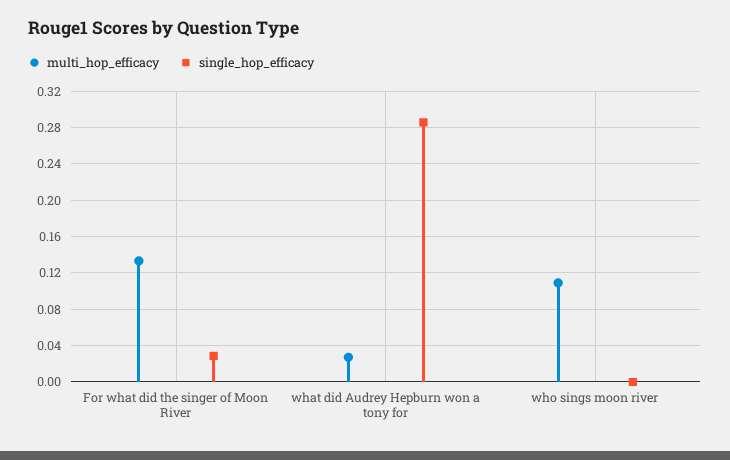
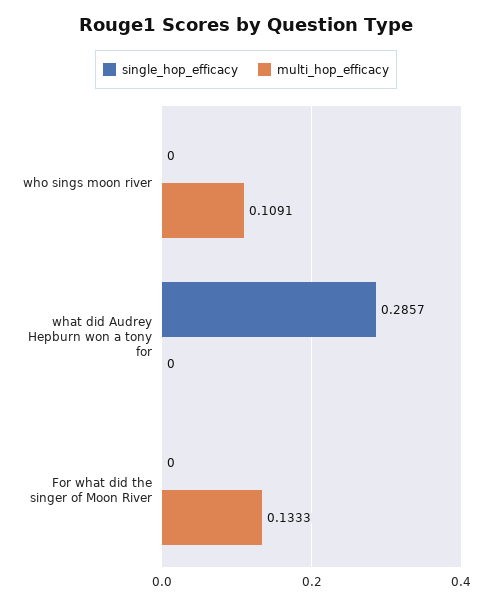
single_hop_efficacy, For what did the singer of Moon River: 0.03 -> 0
multi_hop_efficacy, what did Audrey Hepburn won a tony for: 0.03 -> 0

